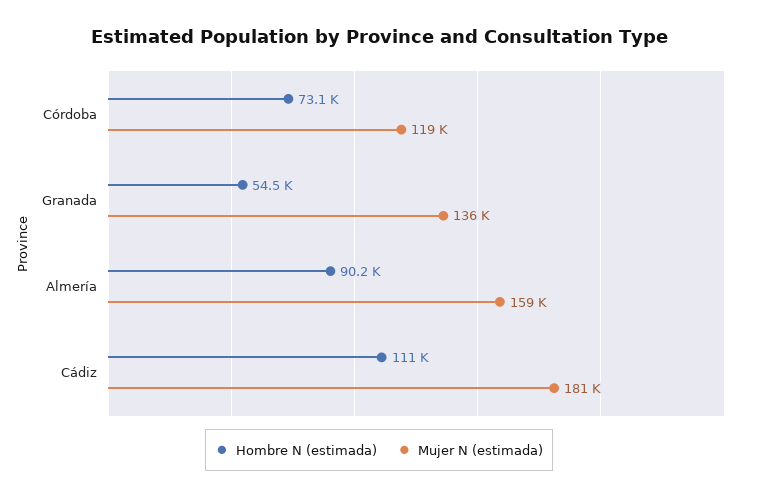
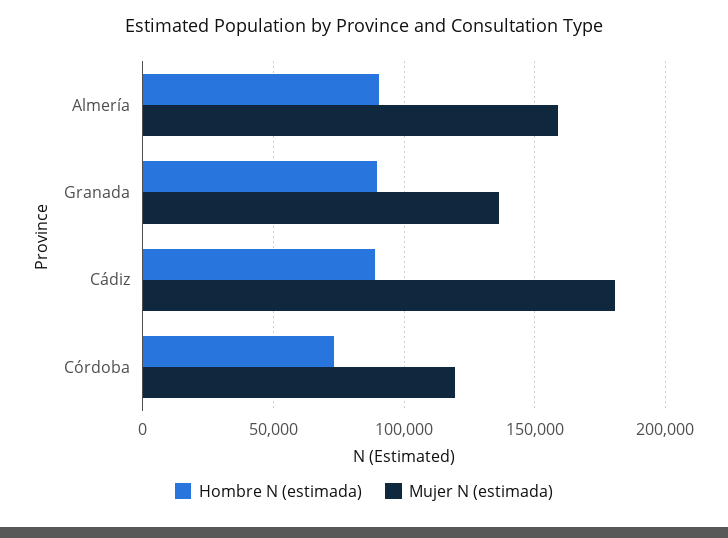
Hombre N (estimada), Granada: 54500 -> 90000
Hombre N (estimada), Cádiz: 111000 -> 90000

